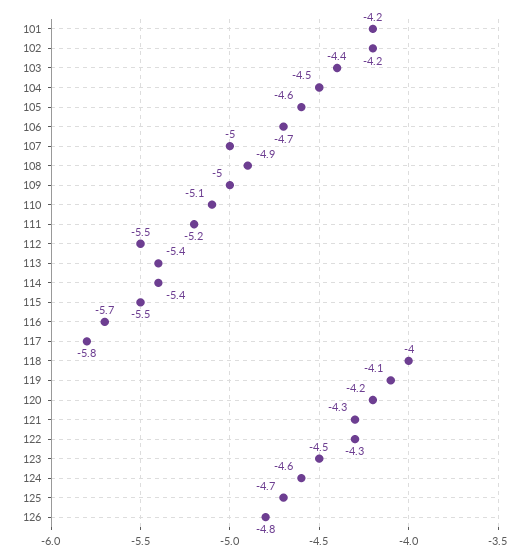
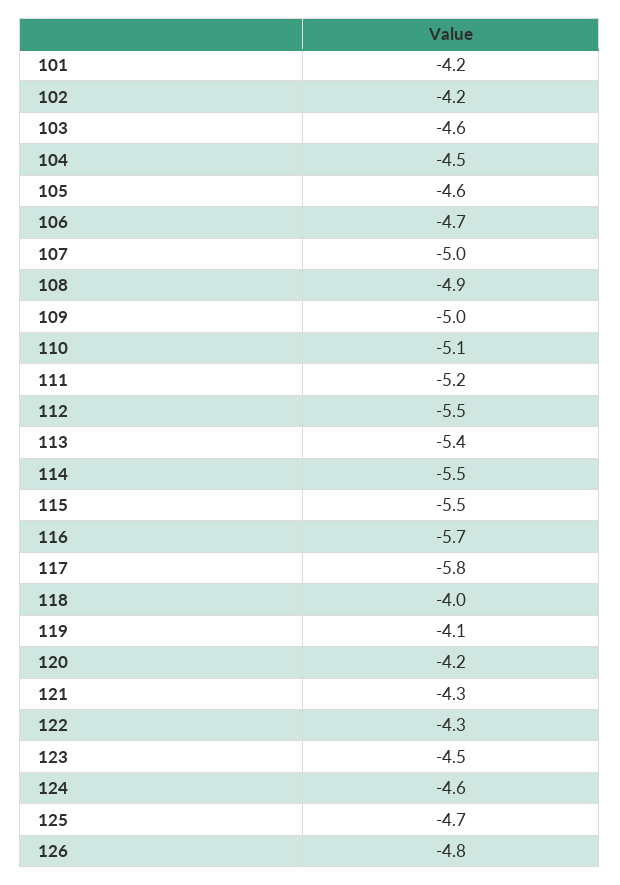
103: -4.4 -> -4.6
114: -5.4 -> -5.5

